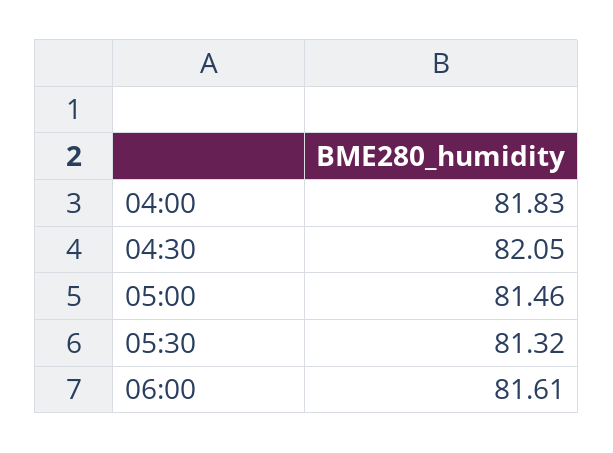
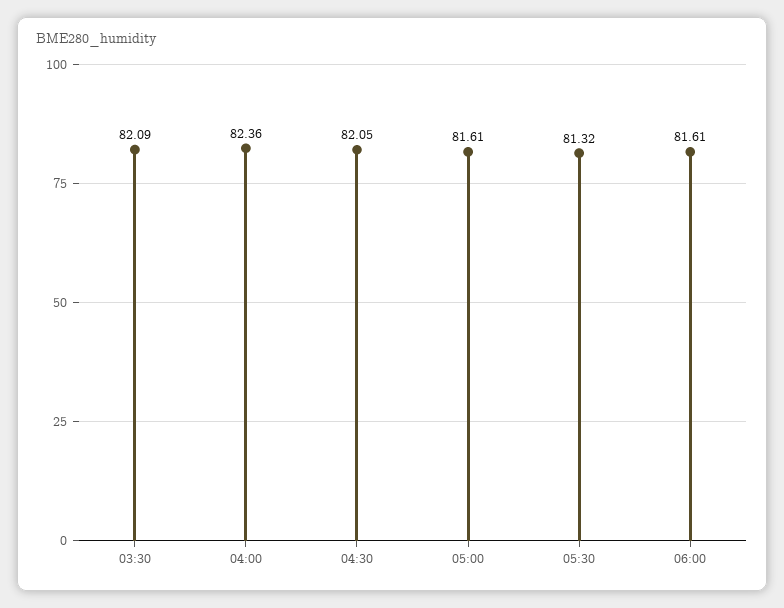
04:00: 81.83 -> 82.36
05:00: 81.46 -> 81.61
03:30: none -> 82.09

